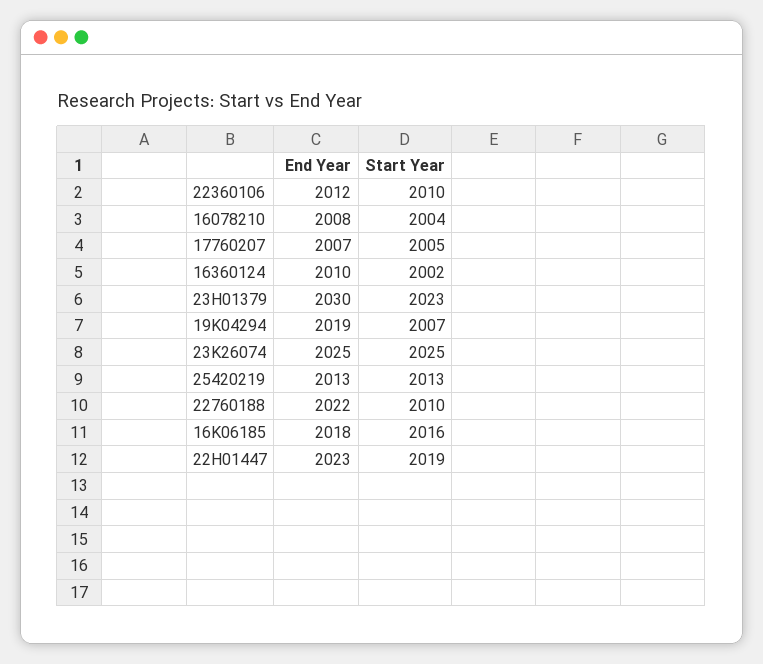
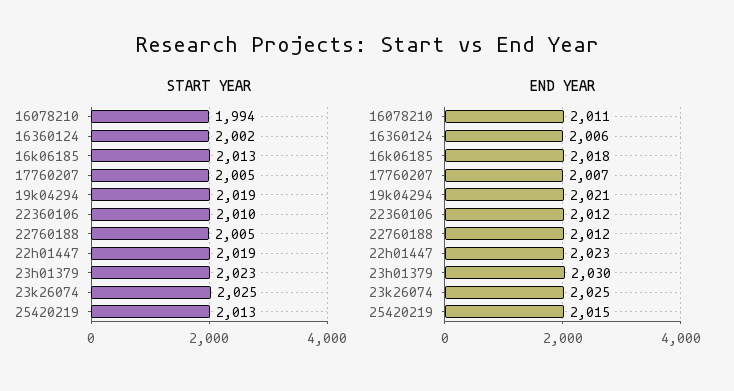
End Year, 16078210: 2008 -> 2011
Start Year, 16078210: 2004 -> 1994
End Year, 16360124: 2010 -> 2006
End Year, 19K04294: 2019 -> 2021
Start Year, 19K04294: 2007 -> 2019
End Year, 25420219: 2013 -> 2015
End Year, 22760188: 2022 -> 2012
Start Year, 22760188: 2010 -> 2005
Start Year, 16K06185: 2016 -> 2013

